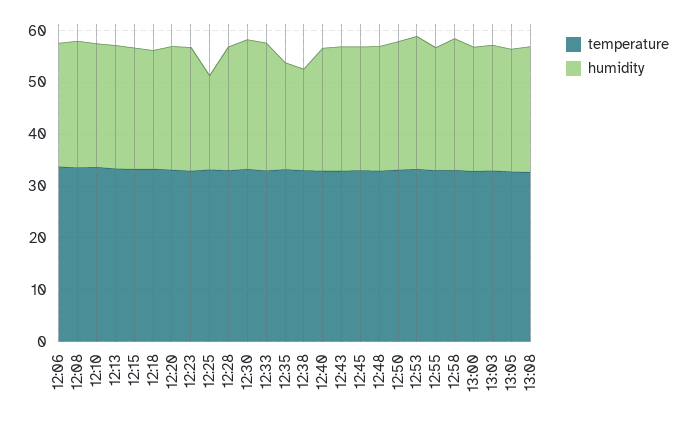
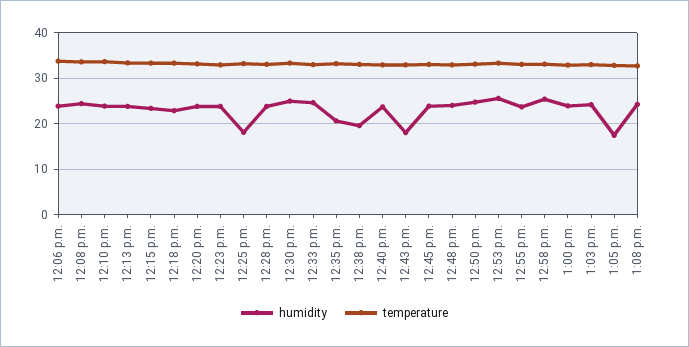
humidity, 12:43: 24 -> 18
humidity, 13:05: 24 -> 18

